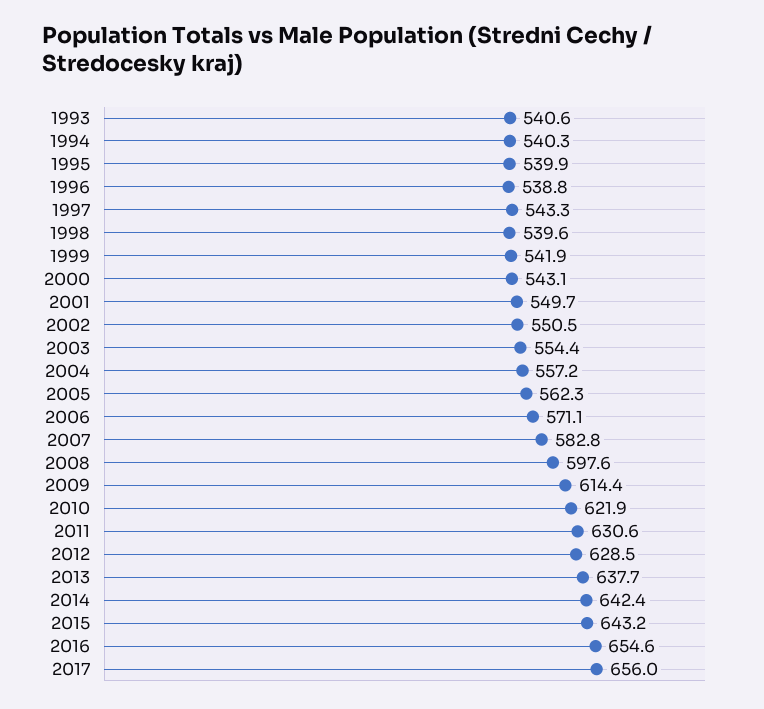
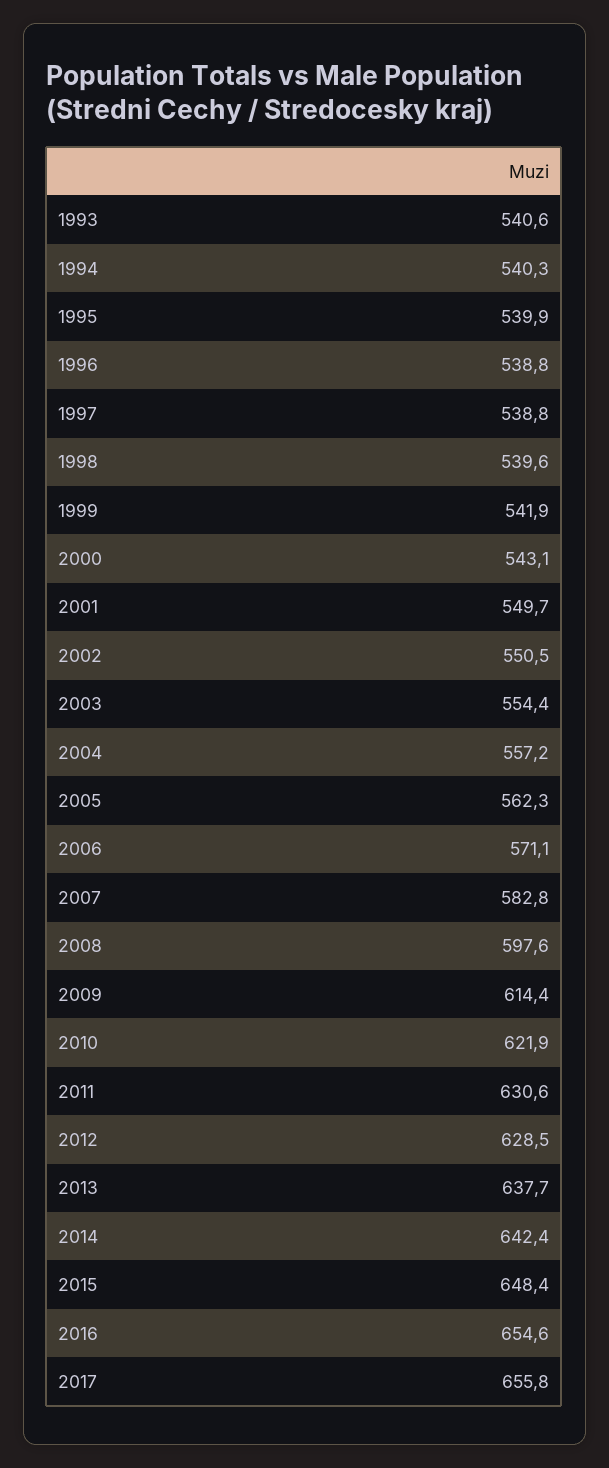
1997: 543.3 -> 538.8
2015: 643.2 -> 648.4
2017: 656 -> 655.8

